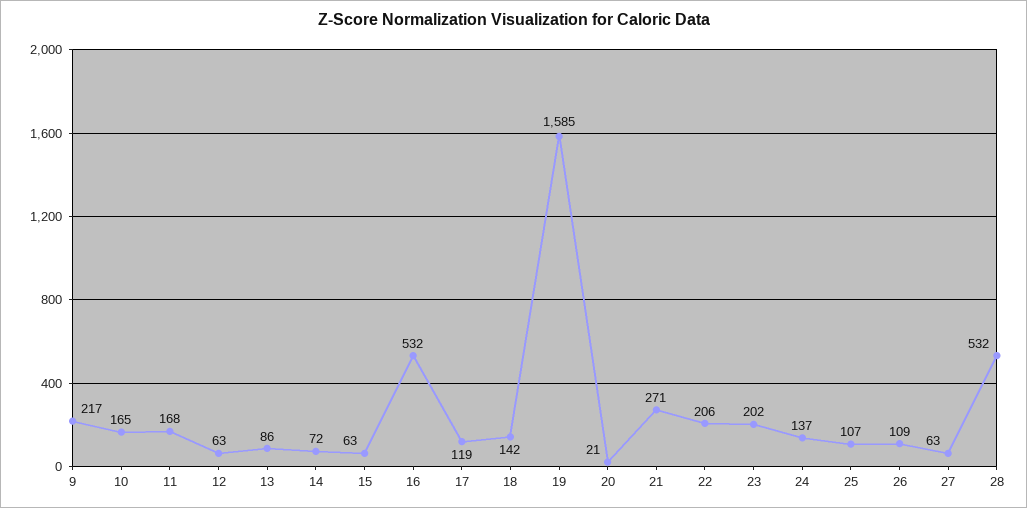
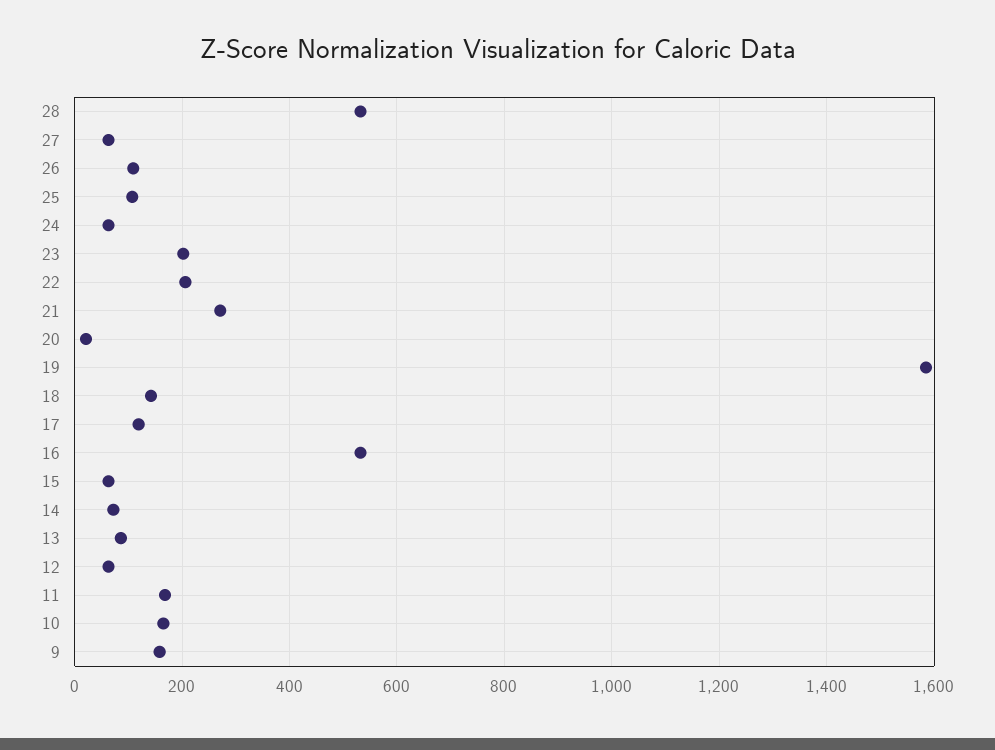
9: 217 -> 160
24: 137 -> 60

